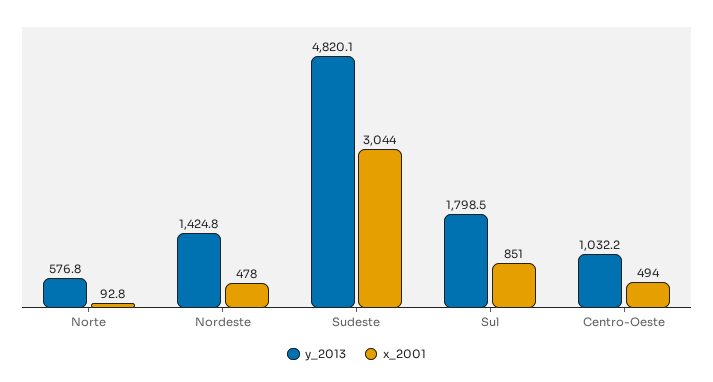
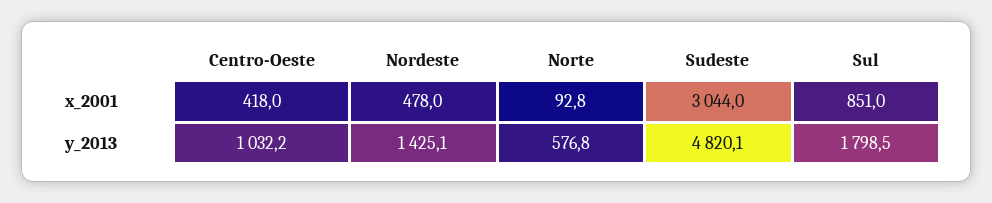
y_2013, Nordeste: 1424.8 -> 1425.1
x_2001, Centro-Oeste: 494 -> 418

